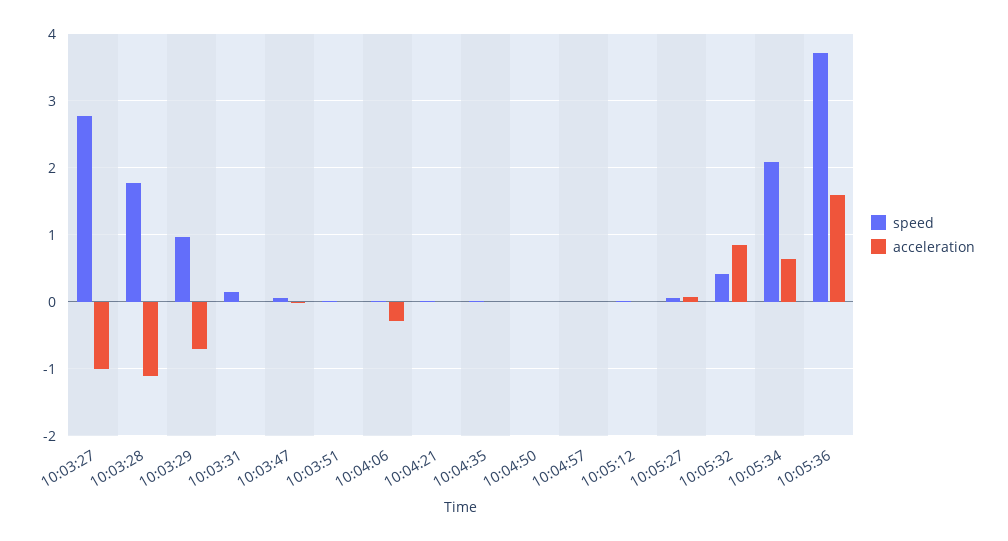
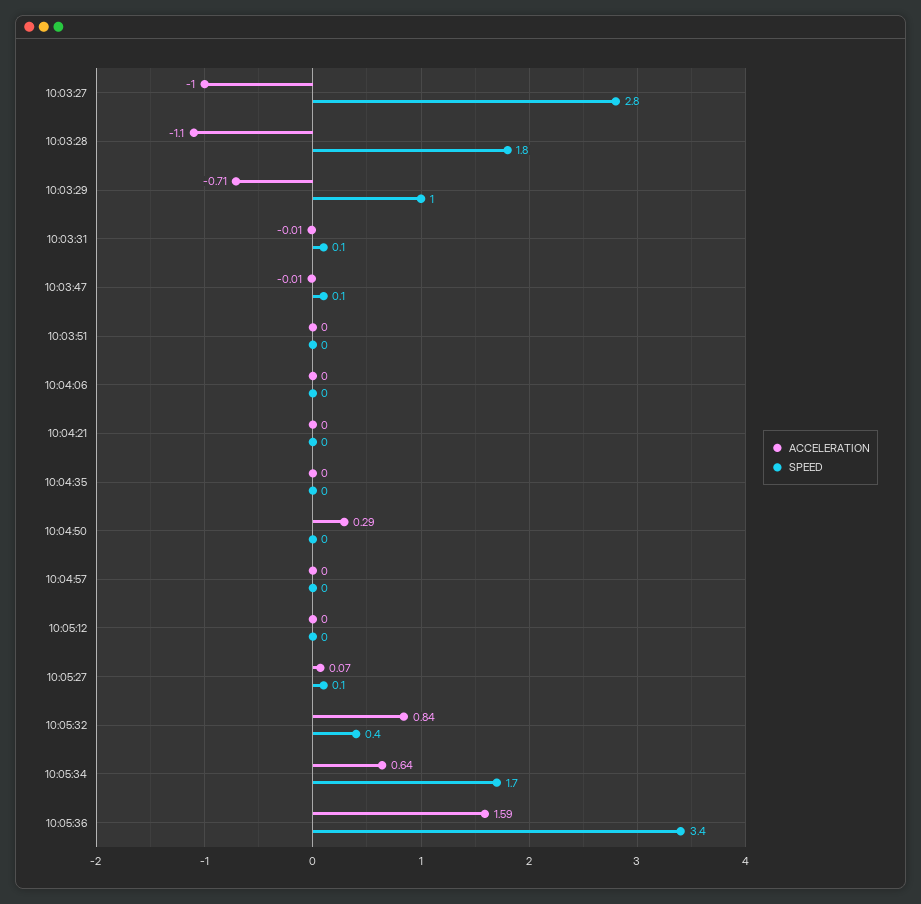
acceleration, 10:04:06: -0.3 -> 0
acceleration, 10:04:50: 0 -> 0.29
speed, 10:05:34: 2.1 -> 1.7
speed, 10:05:36: 3.7 -> 3.4

